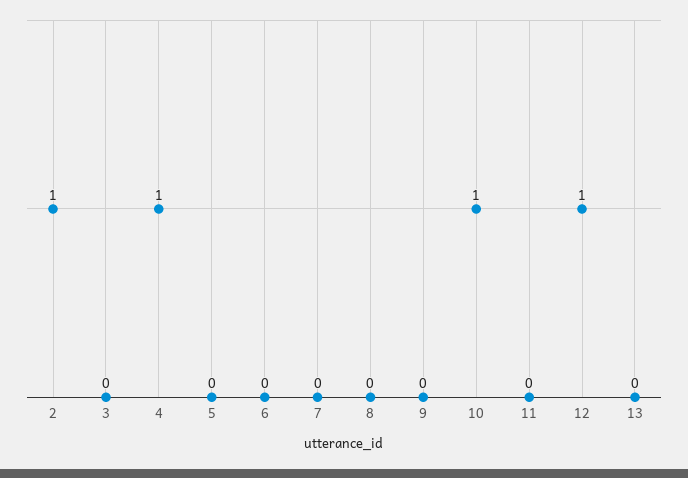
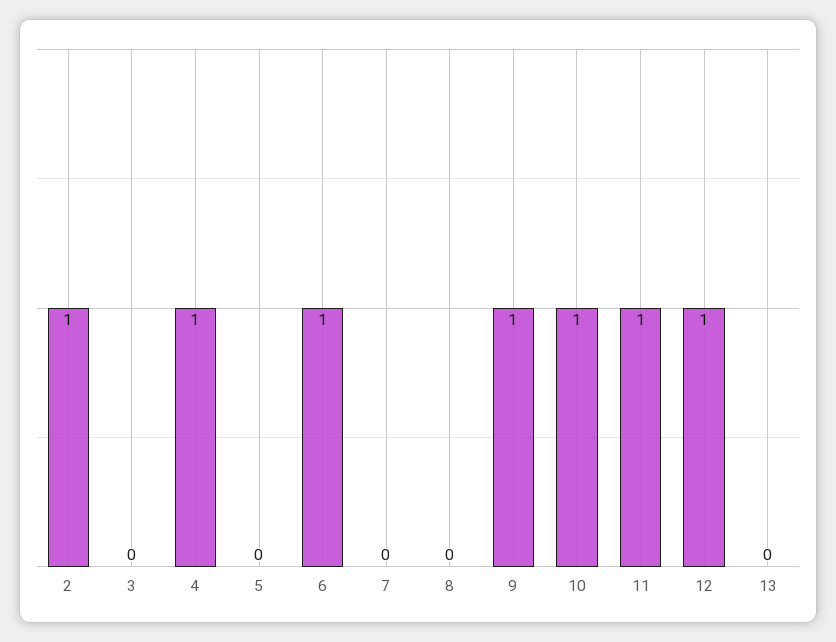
6: 0 -> 1
9: 0 -> 1
11: 0 -> 1

